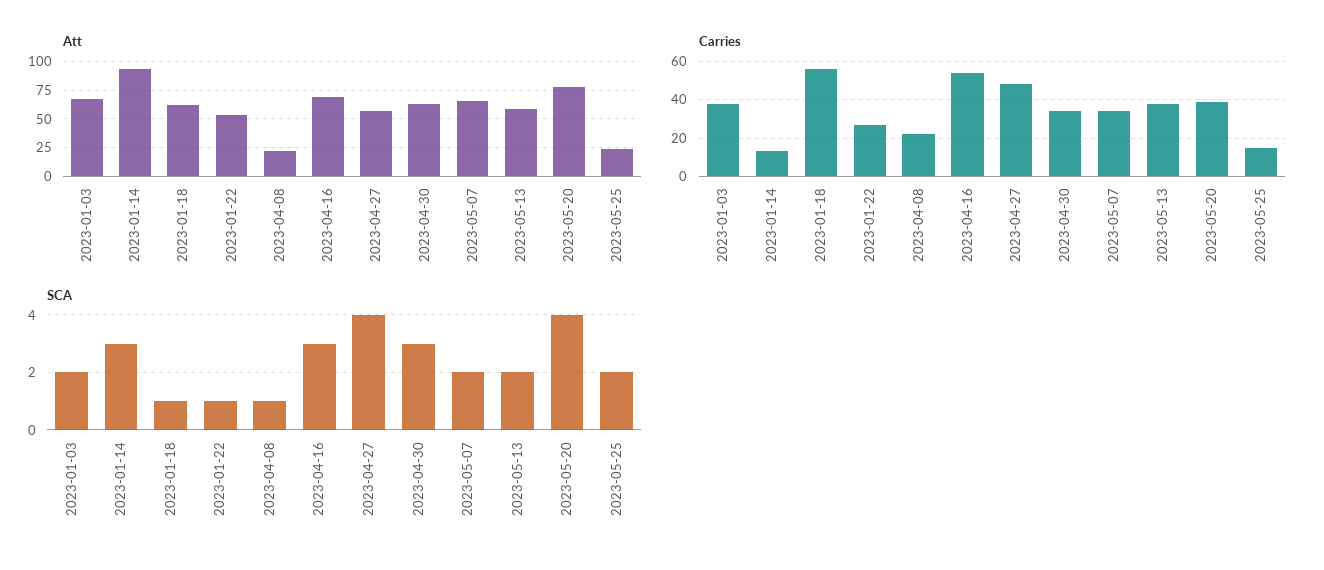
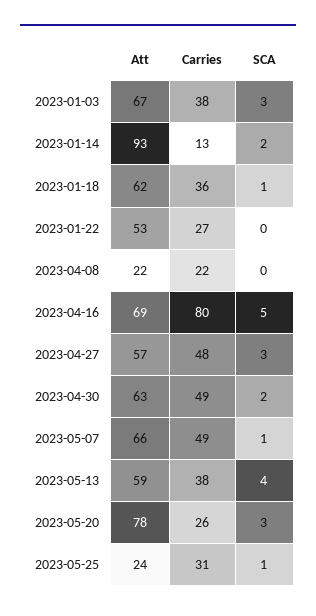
Carries, 2023-01-18: 55 -> 36
Carries, 2023-04-16: 55 -> 80
Carries, 2023-04-30: 35 -> 49
Carries, 2023-05-07: 35 -> 49
Carries, 2023-05-20: 40 -> 26
Carries, 2023-05-25: 15 -> 31
SCA, 2023-01-03: 2 -> 3
SCA, 2023-01-14: 3 -> 2
SCA, 2023-01-22: 1 -> 0
SCA, 2023-04-08: 1 -> 0
SCA, 2023-04-16: 3 -> 5
SCA, 2023-04-27: 4 -> 3
SCA, 2023-04-30: 3 -> 2
SCA, 2023-05-07: 2 -> 1
SCA, 2023-05-13: 2 -> 4
SCA, 2023-05-20: 4 -> 3
SCA, 2023-05-25: 2 -> 1

